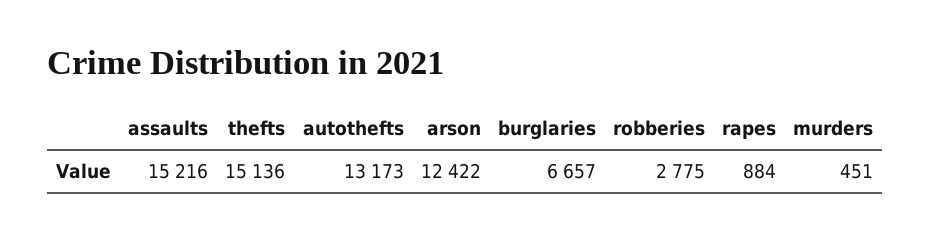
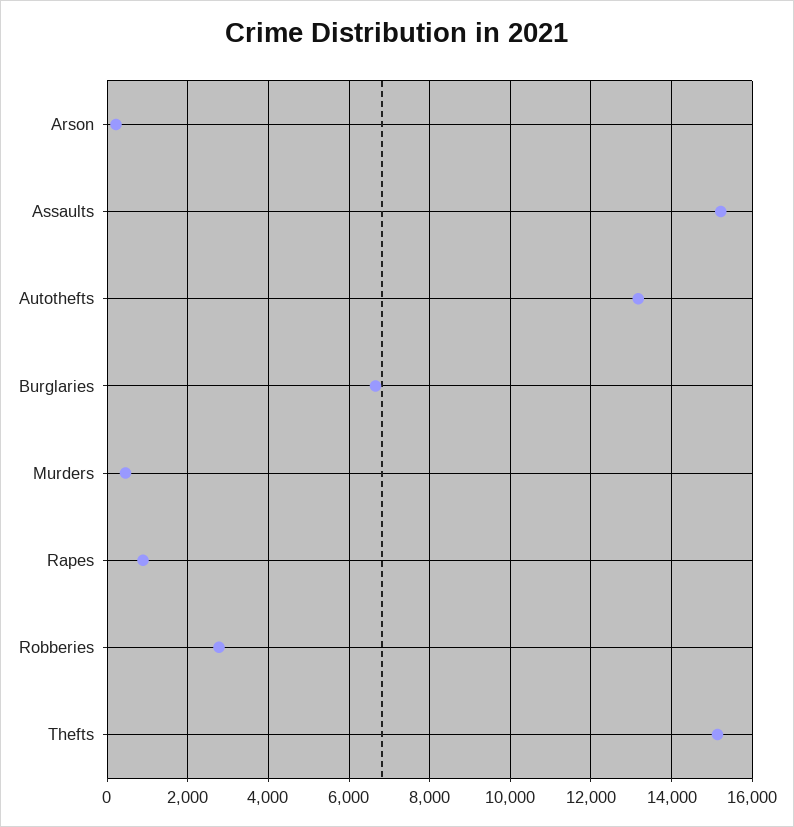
arson: 12422 -> 200

